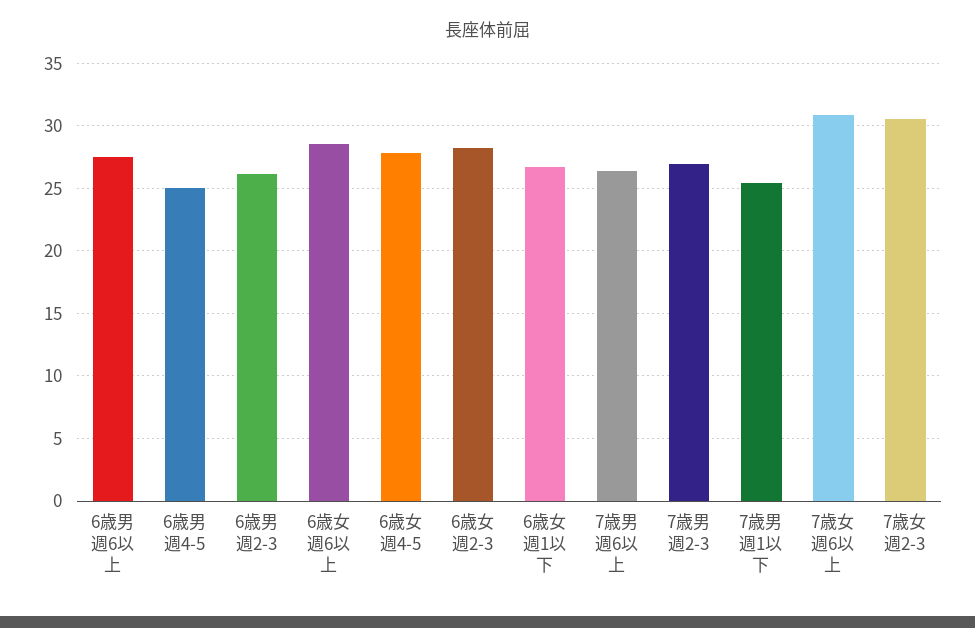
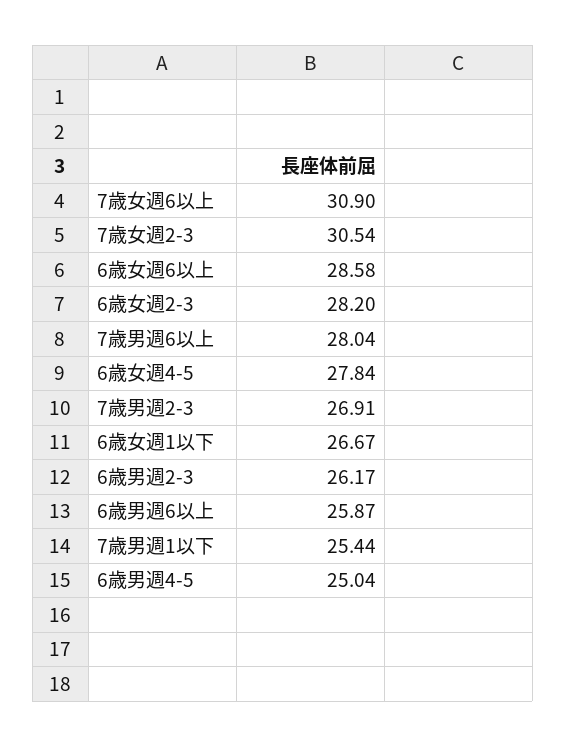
6歳男週6以上: 27.5 -> 25.87
7歳男週6以上: 26.5 -> 28.04

